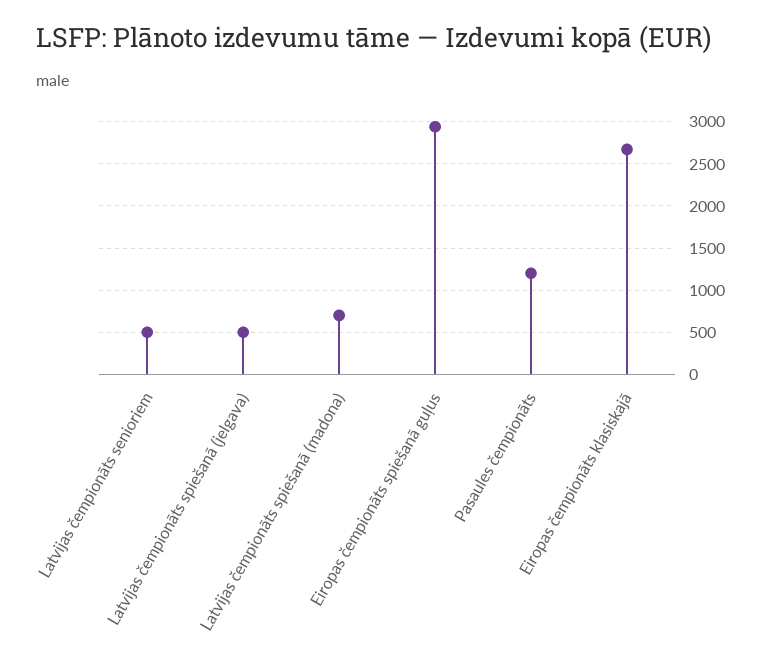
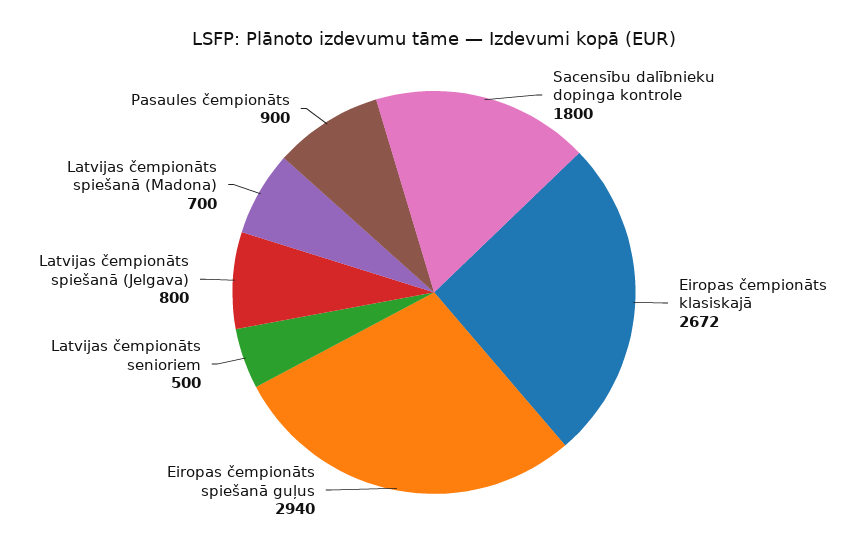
Latvijas čempionāts spiešanā (jelgava): 500 -> 800
Pasaules čempionāts: 1200 -> 900
Sacensību dalībnieku dopinga kontrole: none -> 1800

